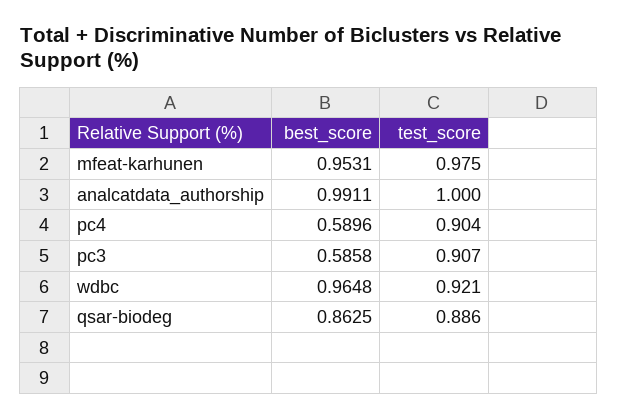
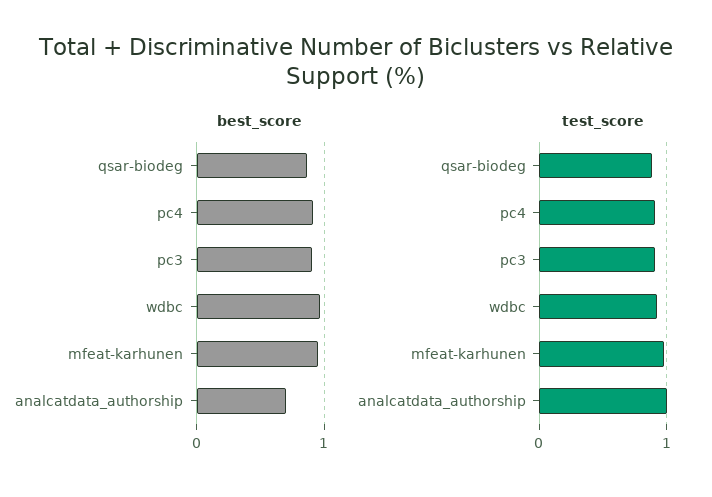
best_score, analcatdata_authorship: 0.9911 -> 0.7
best_score, pc4: 0.5896 -> 0.9
best_score, pc3: 0.5858 -> 0.9

